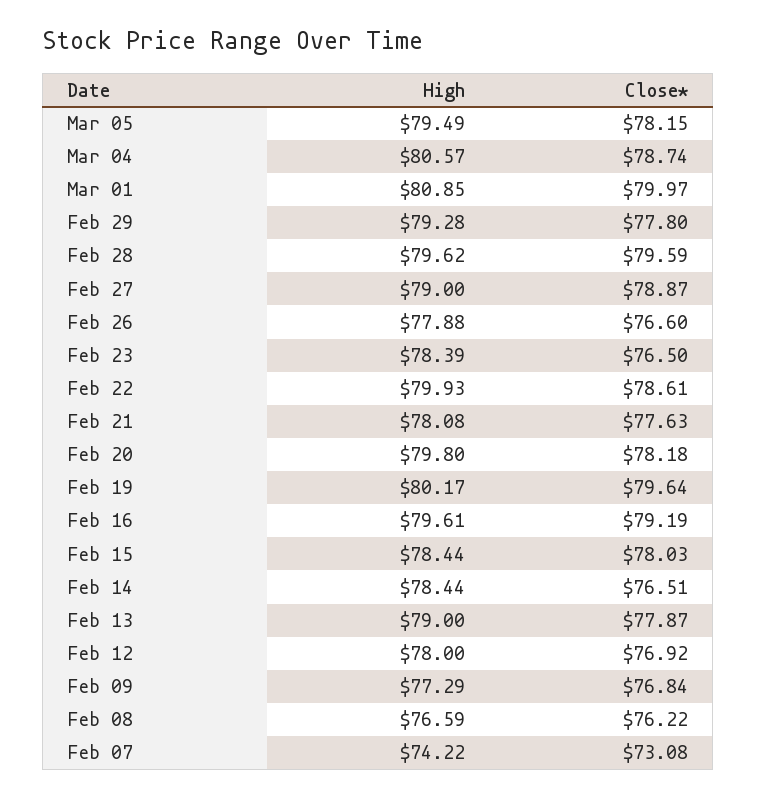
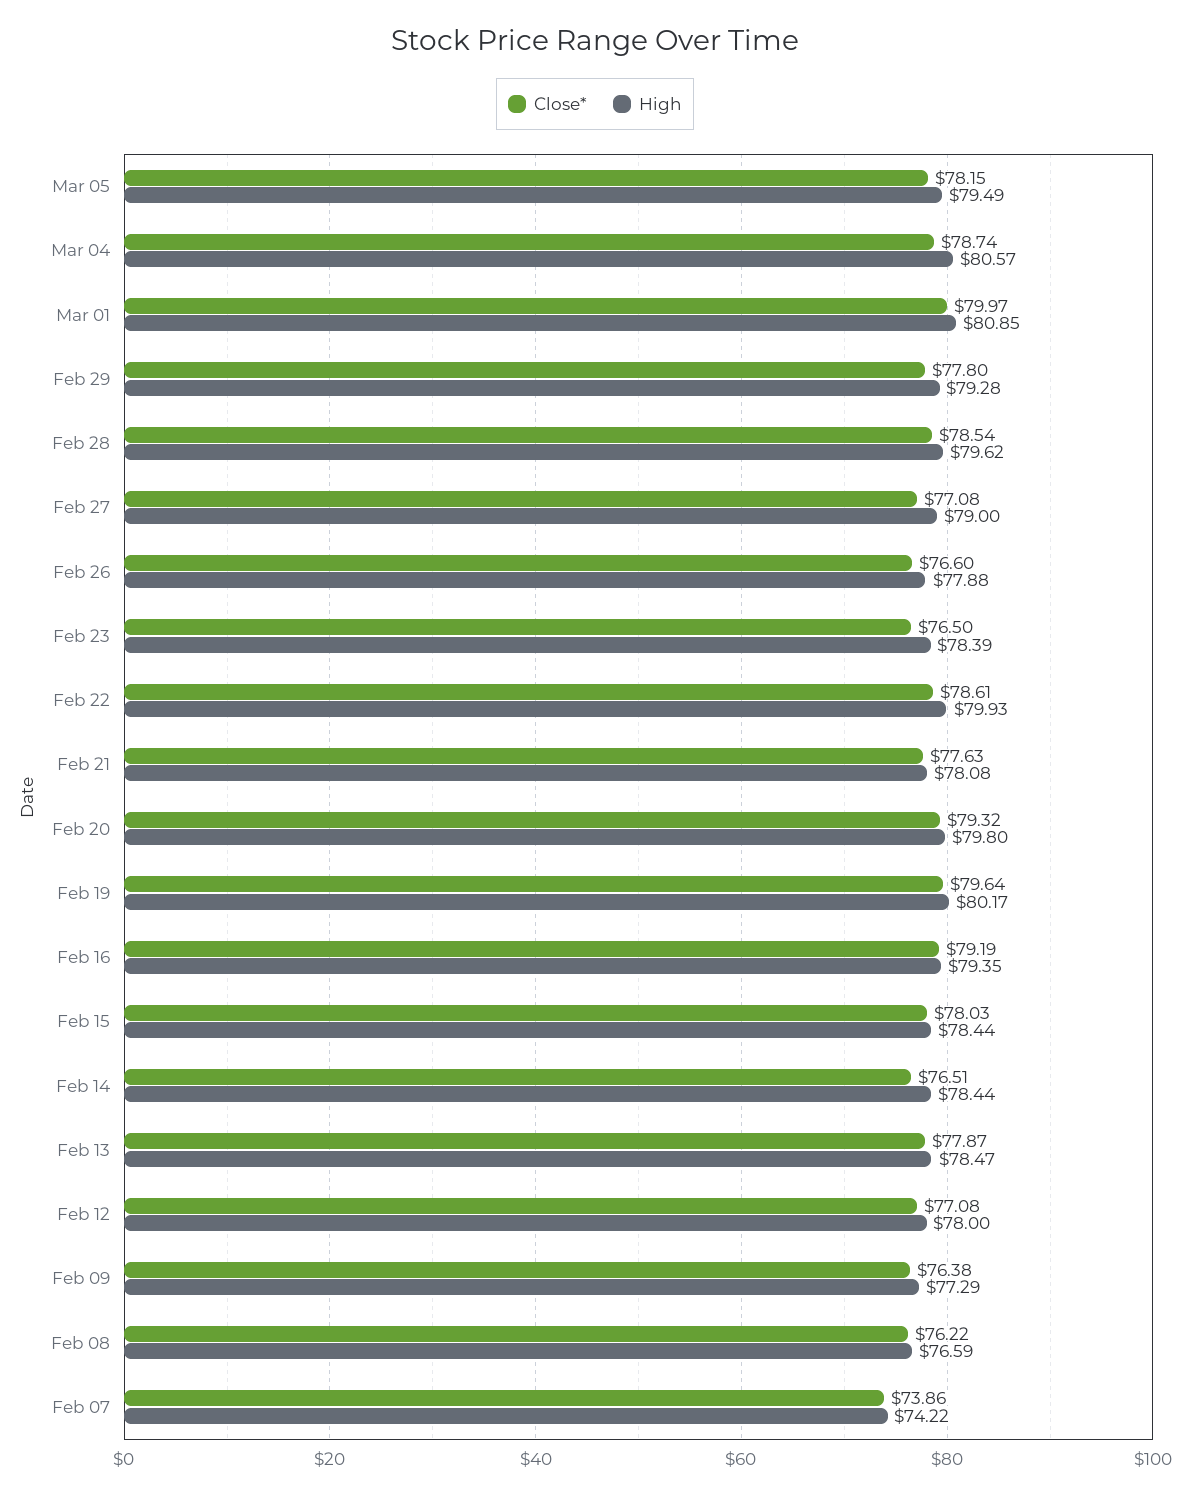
Close*, Feb 28: 79.59 -> 78.54
Close*, Feb 27: 78.87 -> 77.08
Close*, Feb 20: 78.18 -> 79.32
High, Feb 16: 79.61 -> 79.35
High, Feb 13: 79 -> 78.47
Close*, Feb 12: 76.92 -> 77.08
Close*, Feb 09: 76.84 -> 76.38
Close*, Feb 07: 73.08 -> 73.86

